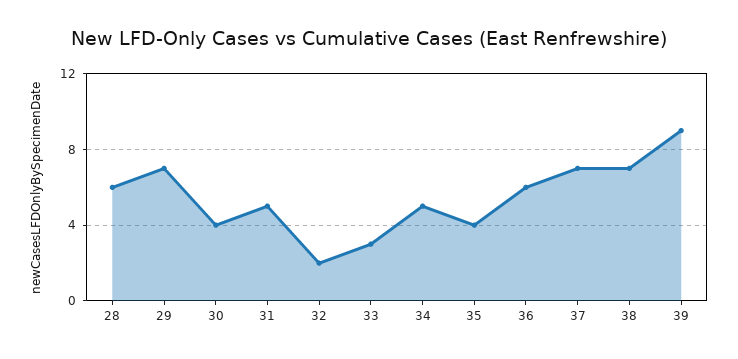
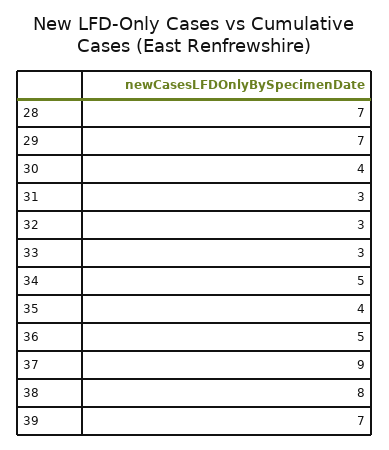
28: 6 -> 7
31: 5 -> 3
32: 2 -> 3
36: 6 -> 5
37: 7 -> 9
38: 7 -> 8
39: 9 -> 7

